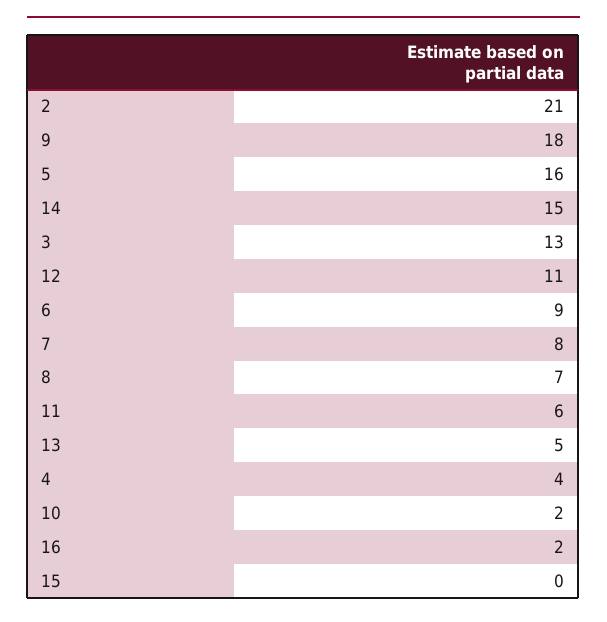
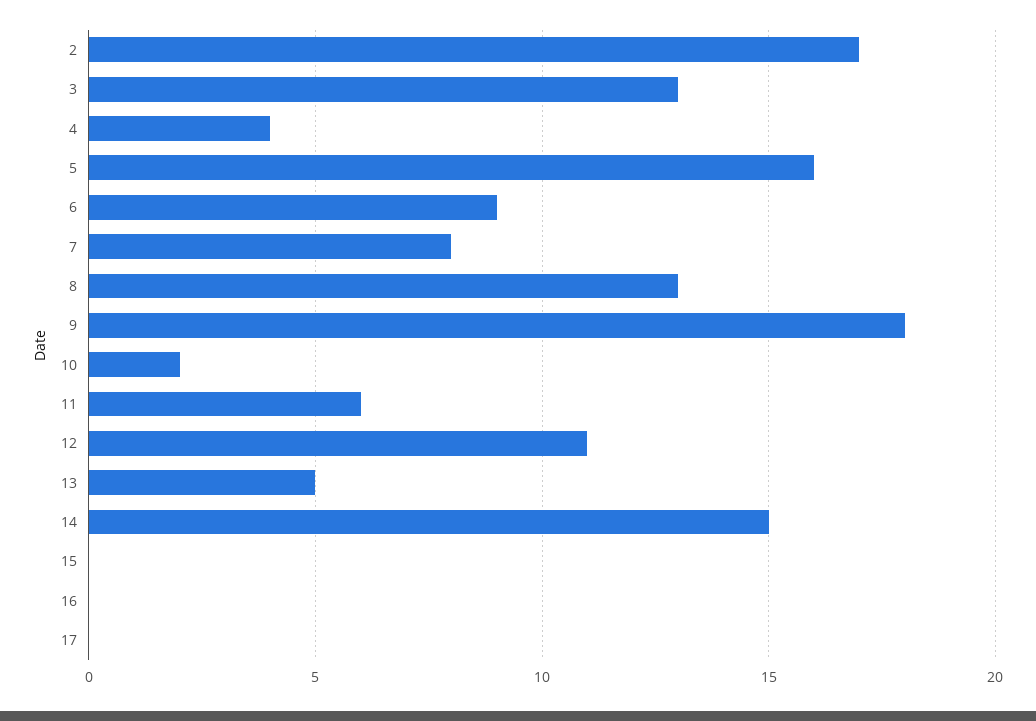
2: 21 -> 17
8: 7 -> 13
16: 2 -> 0
17: none -> 0

